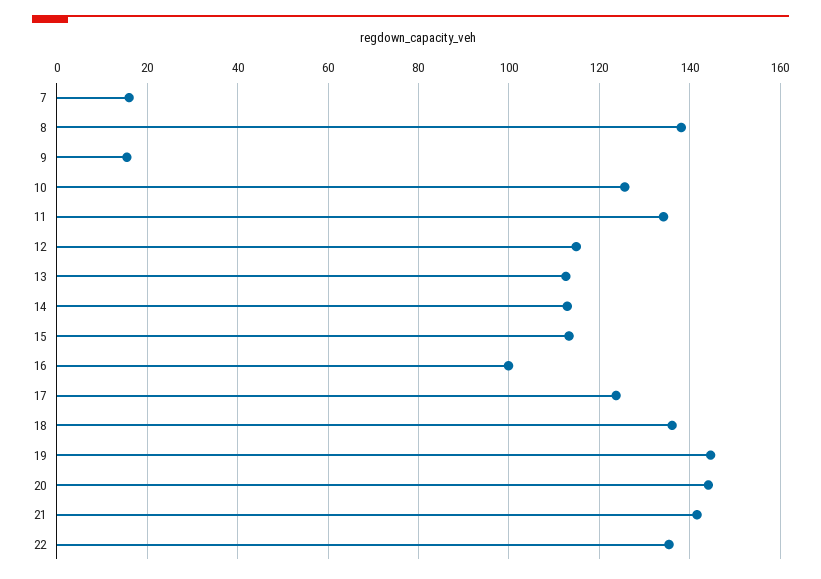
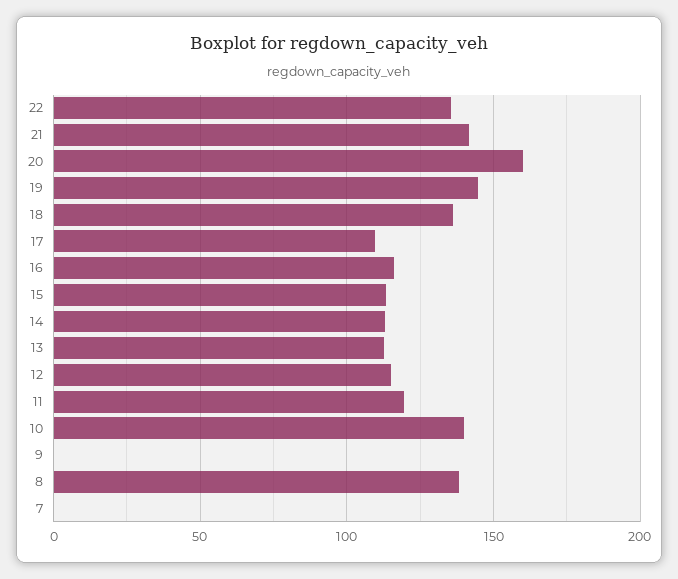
7: 16 -> 0
9: 16 -> 0
10: 126 -> 140
11: 134 -> 120
16: 100 -> 115
17: 124 -> 110
20: 144 -> 160

